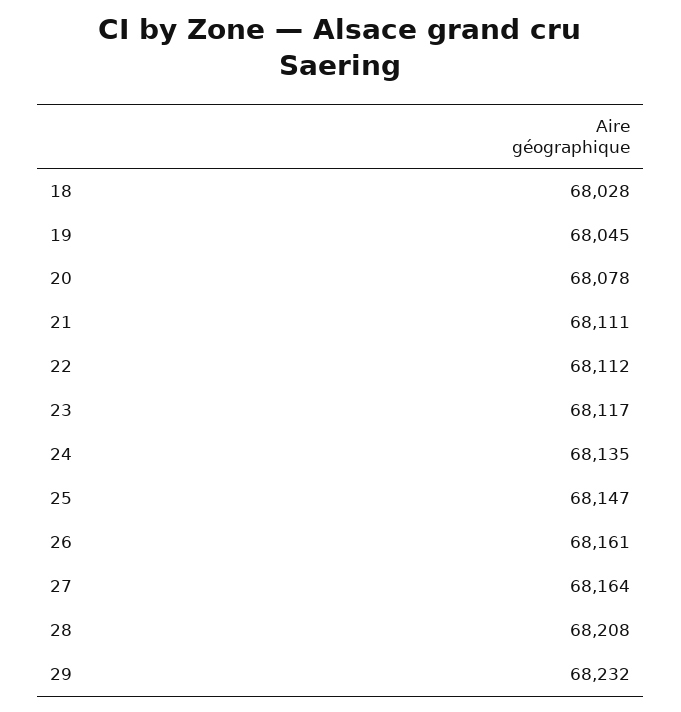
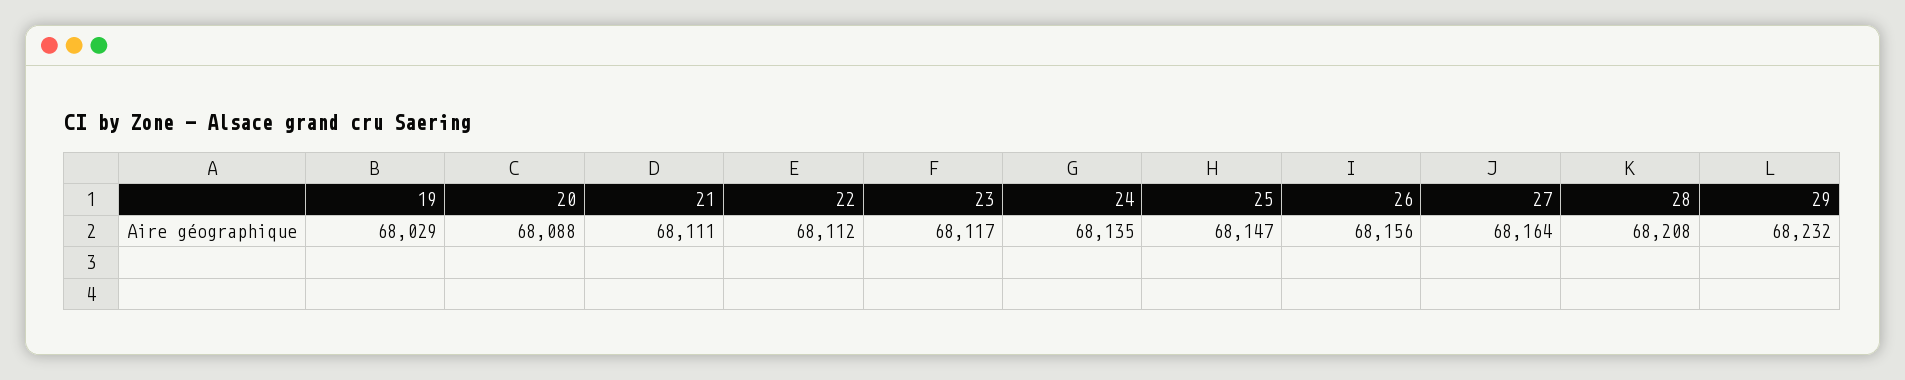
18: 68028 -> none
19: 68045 -> 68029
20: 68078 -> 68088
26: 68161 -> 68156

